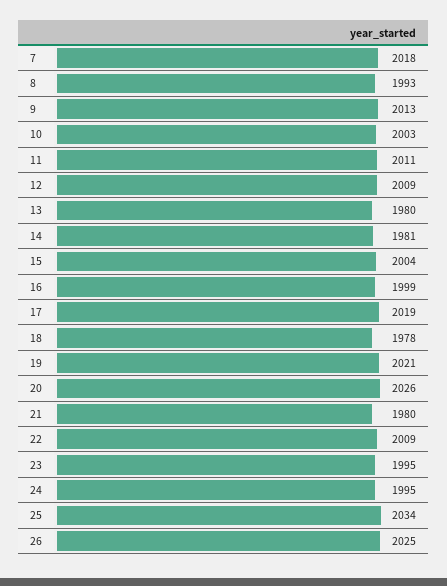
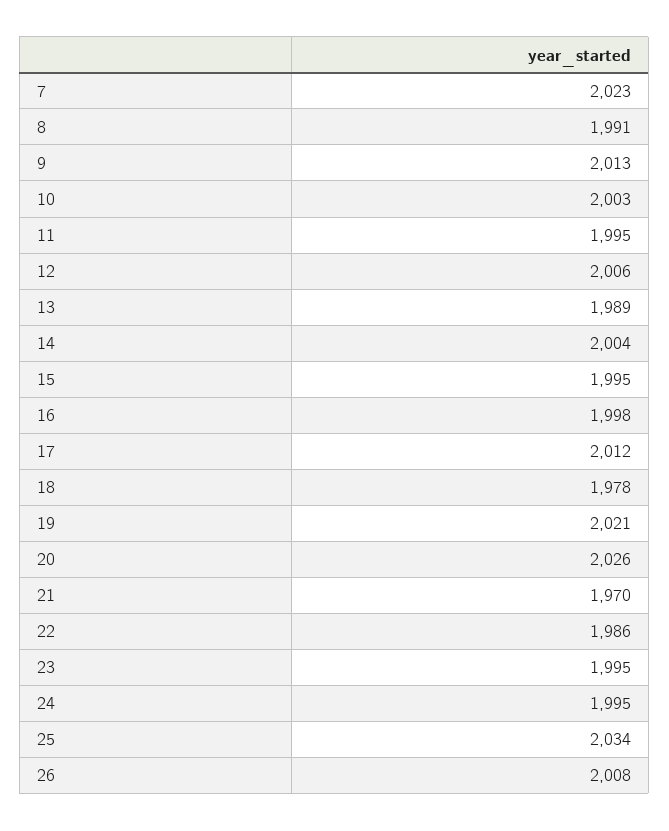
7: 2018 -> 2023
8: 1993 -> 1991
11: 2011 -> 1995
12: 2009 -> 2006
13: 1980 -> 1989
14: 1981 -> 2004
15: 2004 -> 1995
16: 1999 -> 1998
17: 2019 -> 2012
21: 1980 -> 1970
22: 2009 -> 1986
26: 2025 -> 2008

